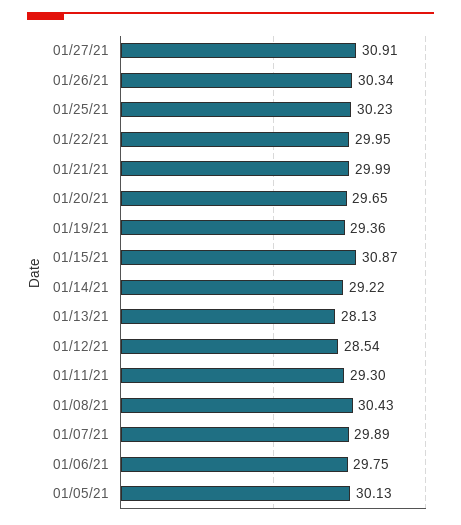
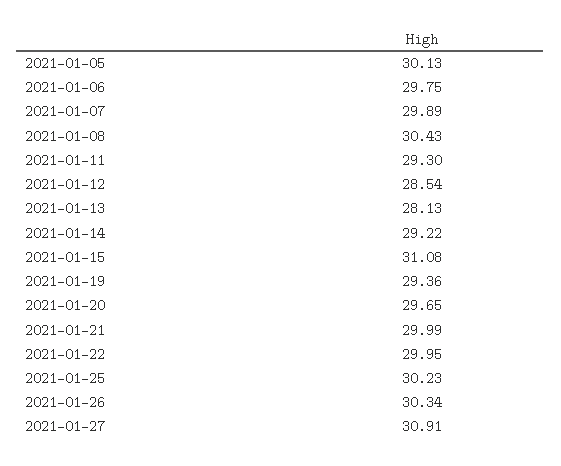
01/15/21: 30.87 -> 31.08

